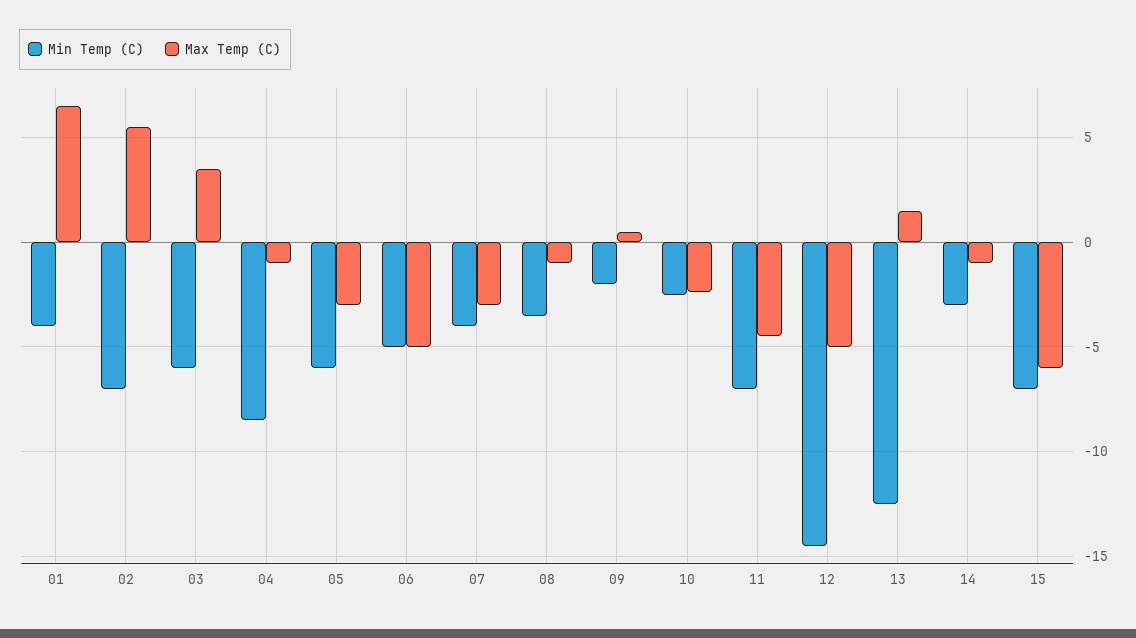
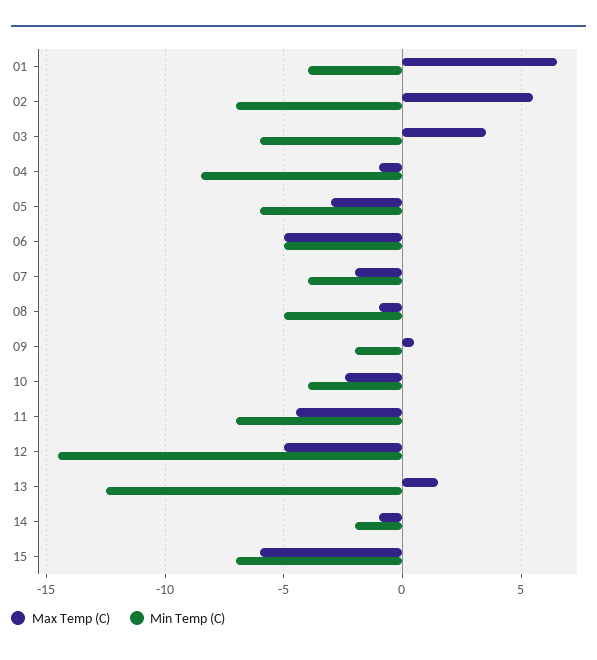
Max Temp (C), 07: -3 -> -2
Min Temp (C), 08: -3.5 -> -5
Min Temp (C), 10: -2.5 -> -4
Min Temp (C), 14: -3 -> -2

